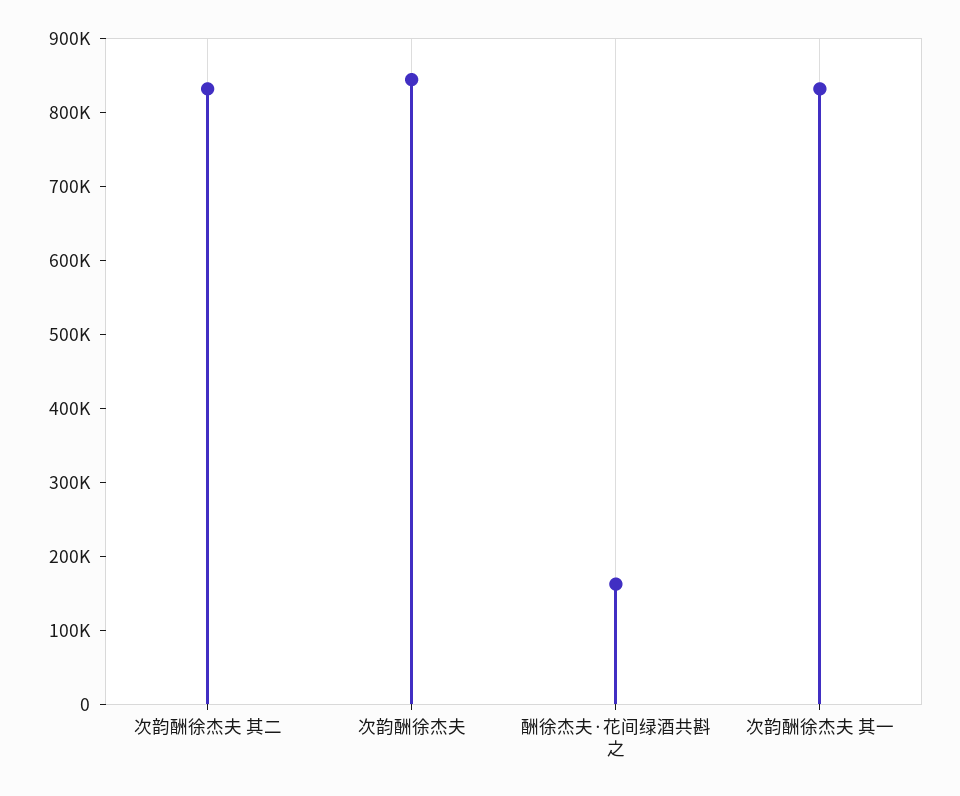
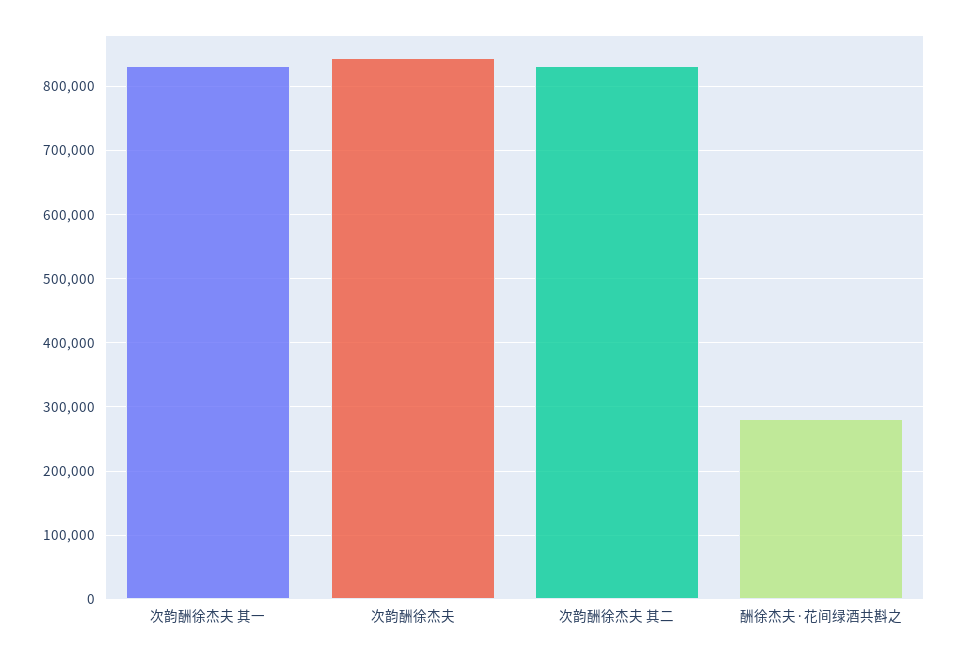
酬徐杰夫·花间绿酒共斟之: 160000 -> 280000

